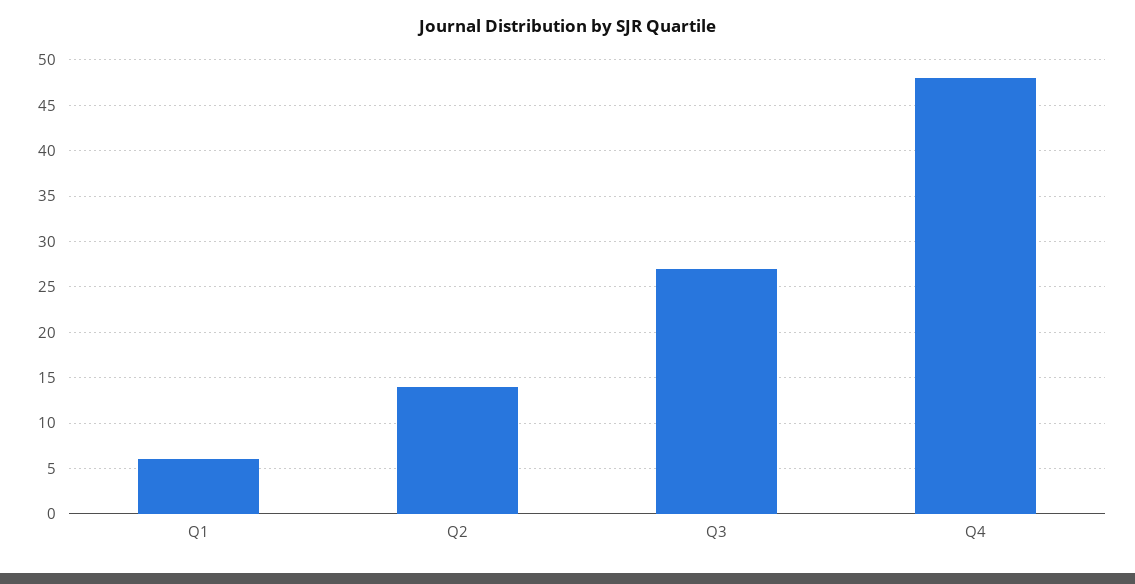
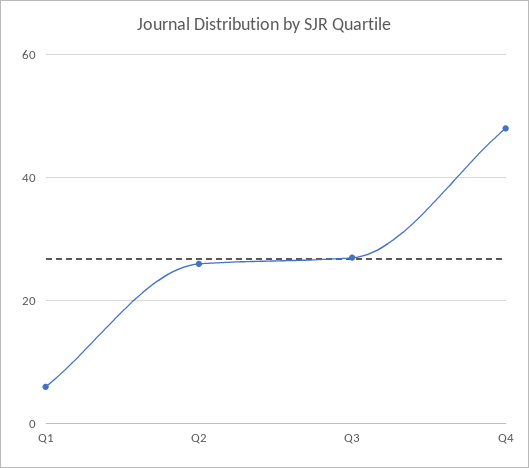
Q2: 14 -> 25

